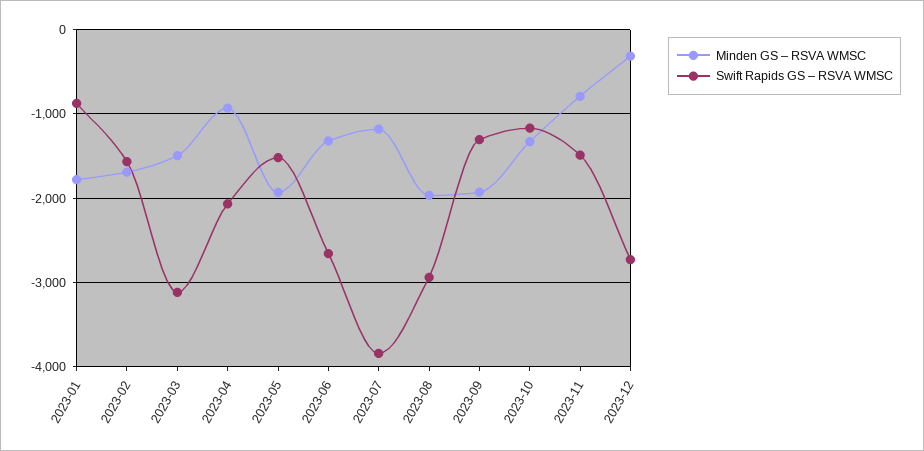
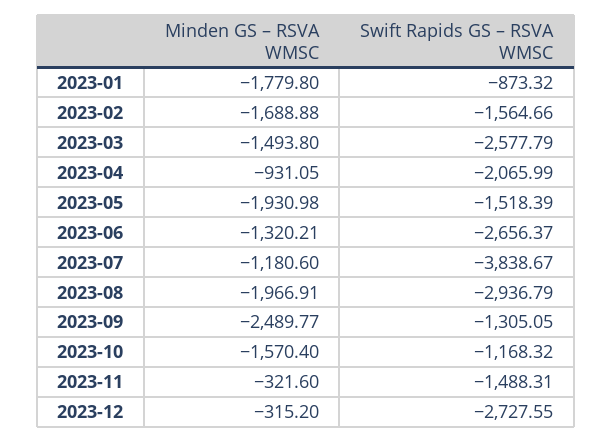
Swift Rapids GS – RSVA WMSC, 2023-03: -3100 -> -2577.79
Minden GS – RSVA WMSC, 2023-09: -1900 -> -2489.77
Minden GS – RSVA WMSC, 2023-10: -1300 -> -1570.4
Minden GS – RSVA WMSC, 2023-11: -800 -> -321.6

